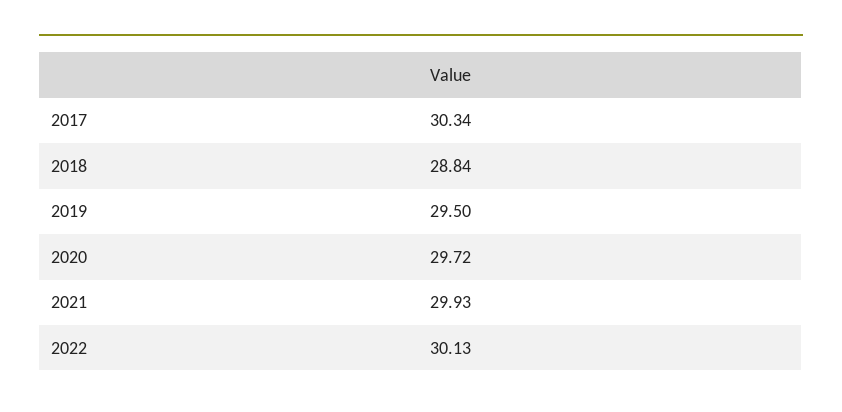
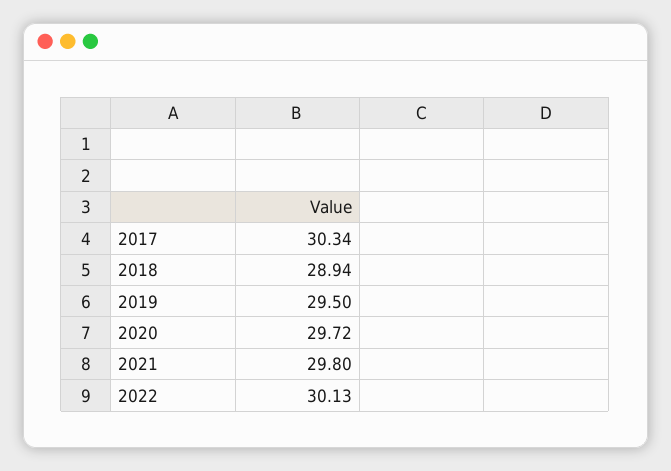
2018: 28.84 -> 28.94
2021: 29.93 -> 29.8

